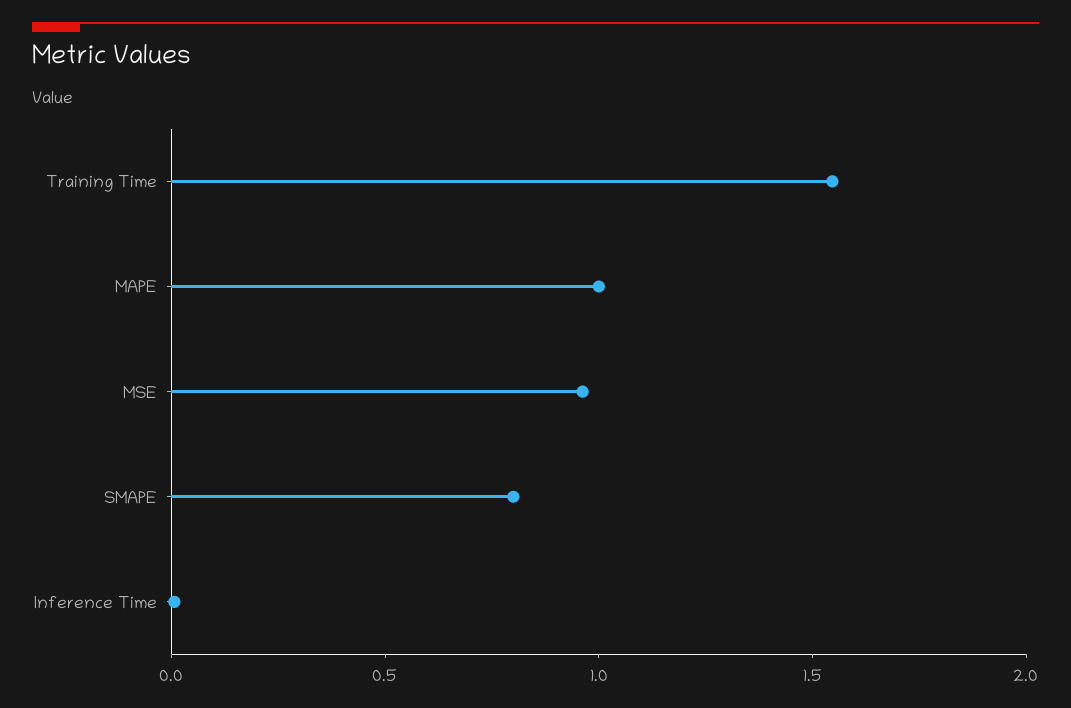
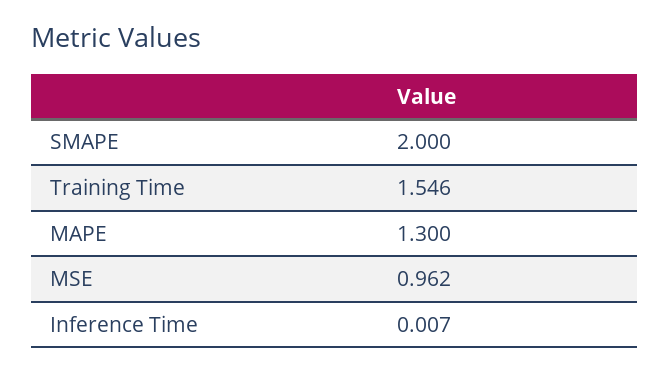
MAPE: 1 -> 1.3
SMAPE: 0.8 -> 2

